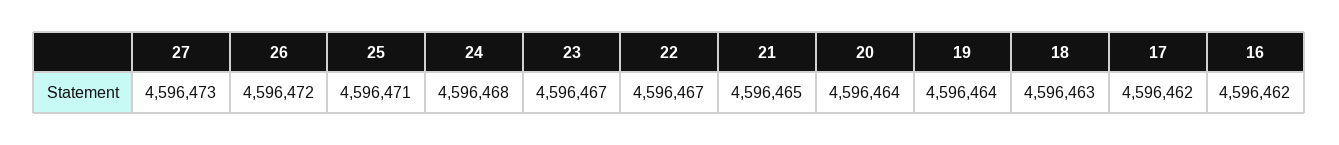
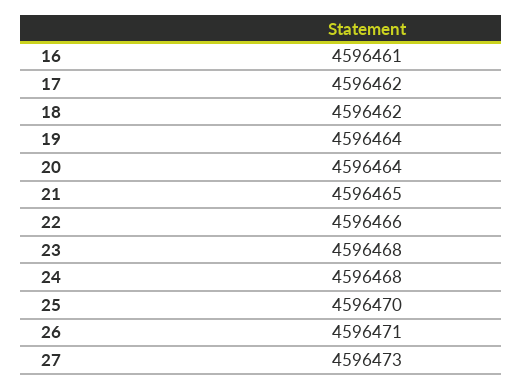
26: 4596472 -> 4596471
25: 4596471 -> 4596470
23: 4596467 -> 4596468
22: 4596467 -> 4596466
18: 4596463 -> 4596462
16: 4596462 -> 4596461

